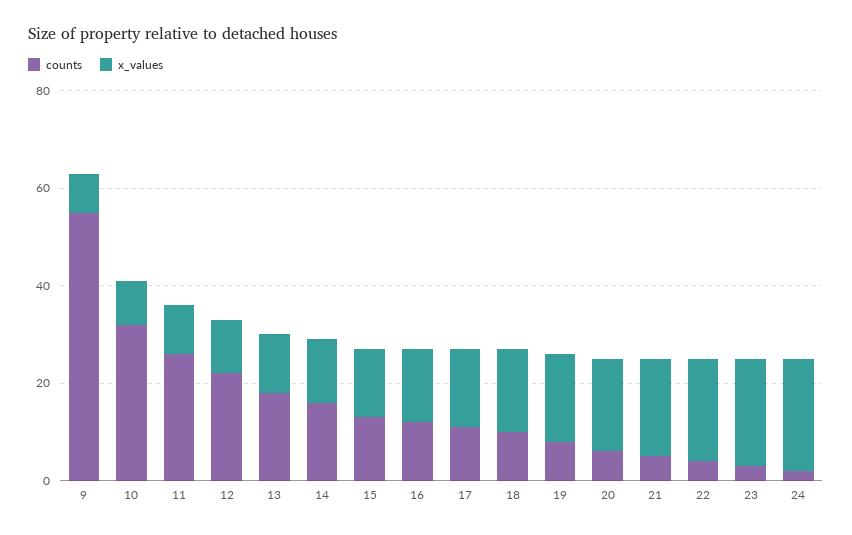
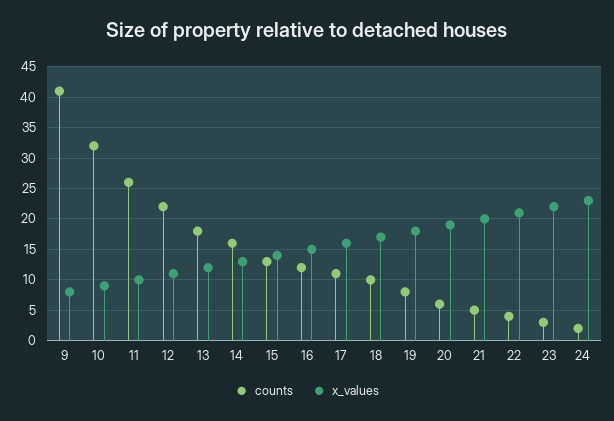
counts, 9: 55 -> 41

